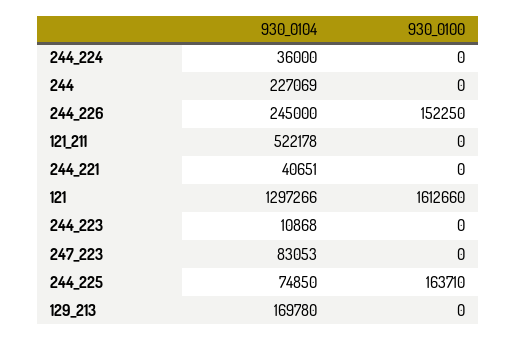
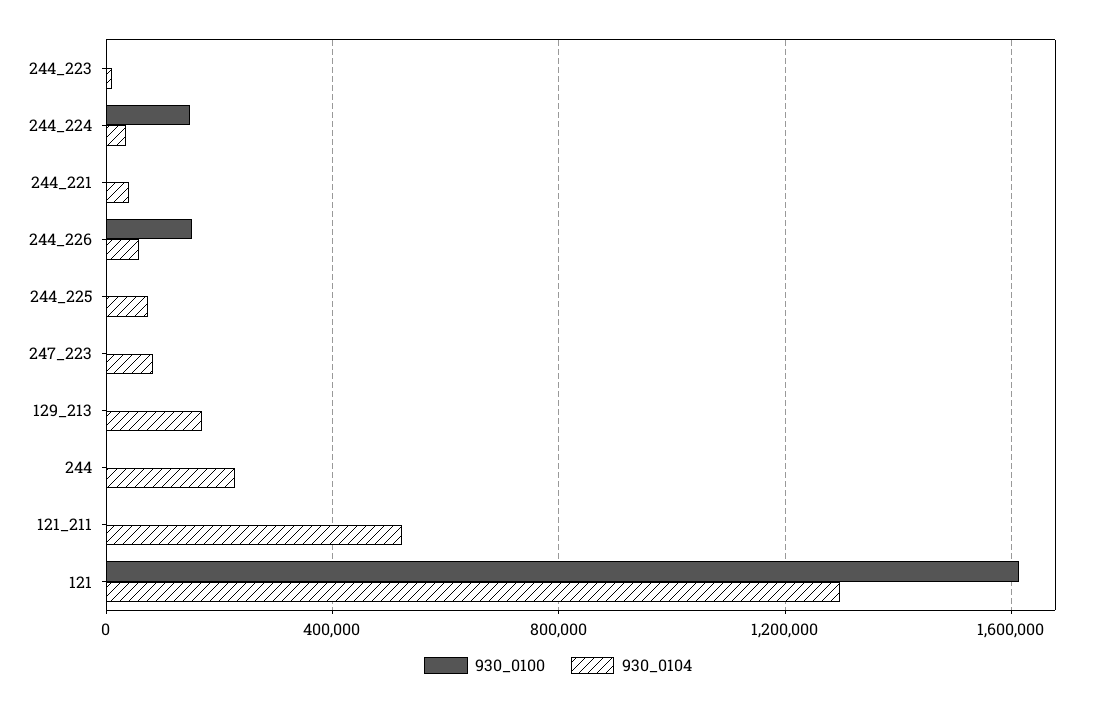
930_0100, 244_224: 0 -> 150000
930_0104, 244_226: 245000 -> 50000
930_0100, 244_225: 163710 -> 0

